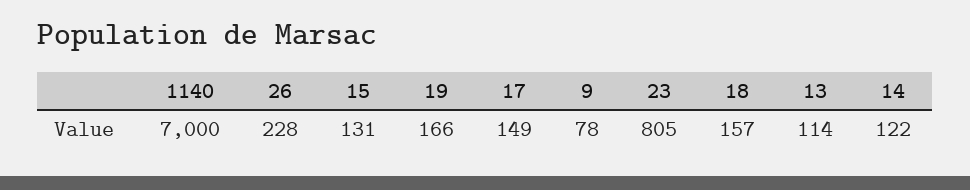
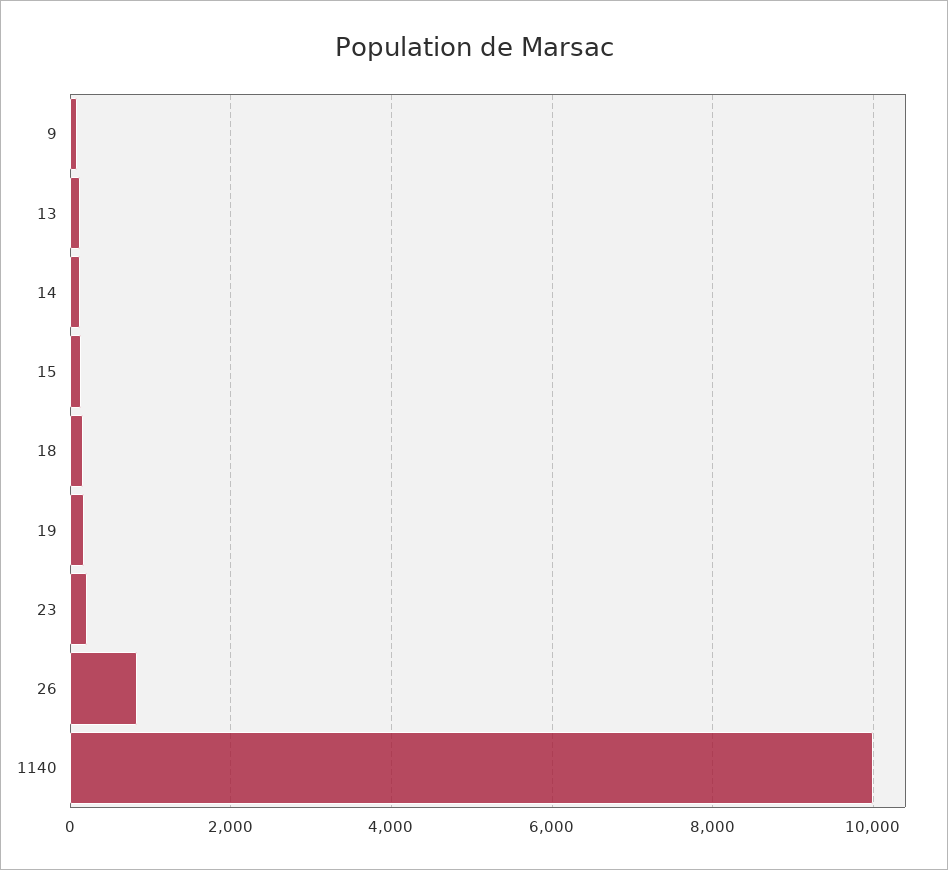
1140: 7000 -> 10000
26: 228 -> 800
17: 149 -> none
23: 805 -> 200

